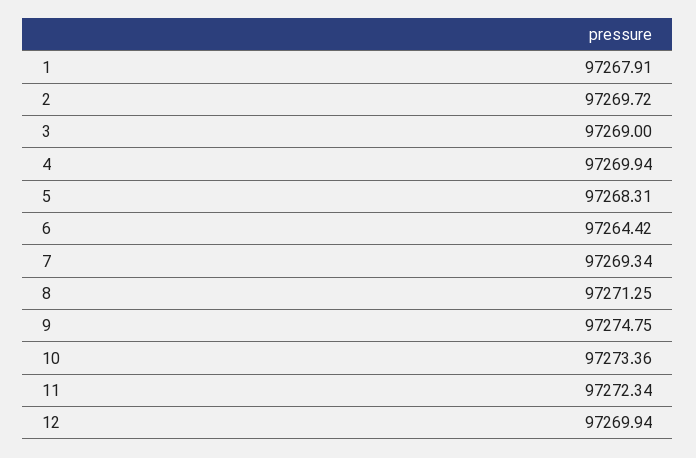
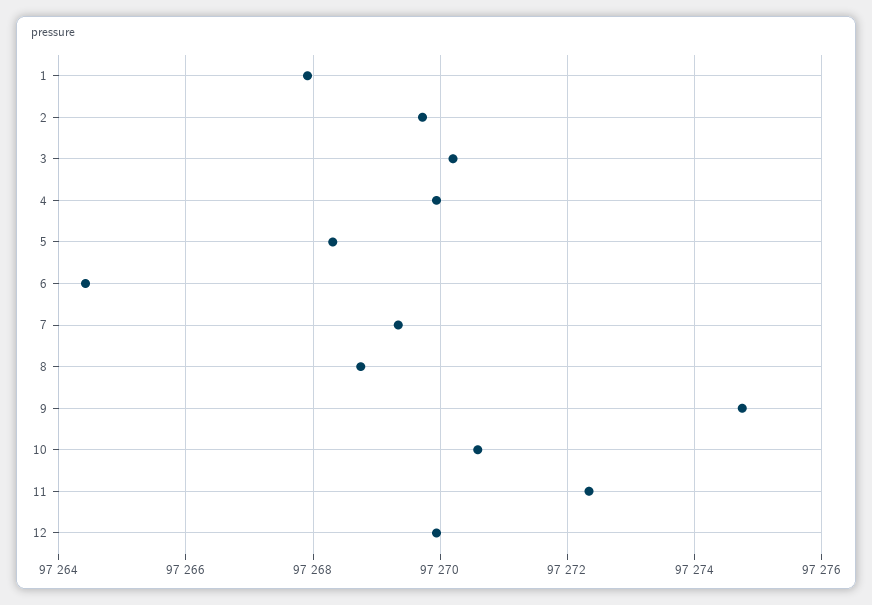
3: 97269 -> 97270.2
8: 97271.25 -> 97268.8
10: 97273.36 -> 97270.6

